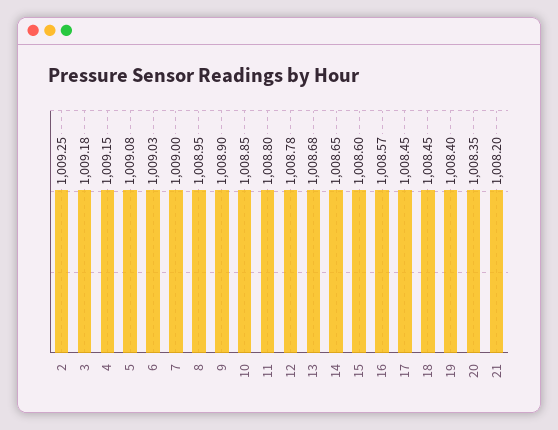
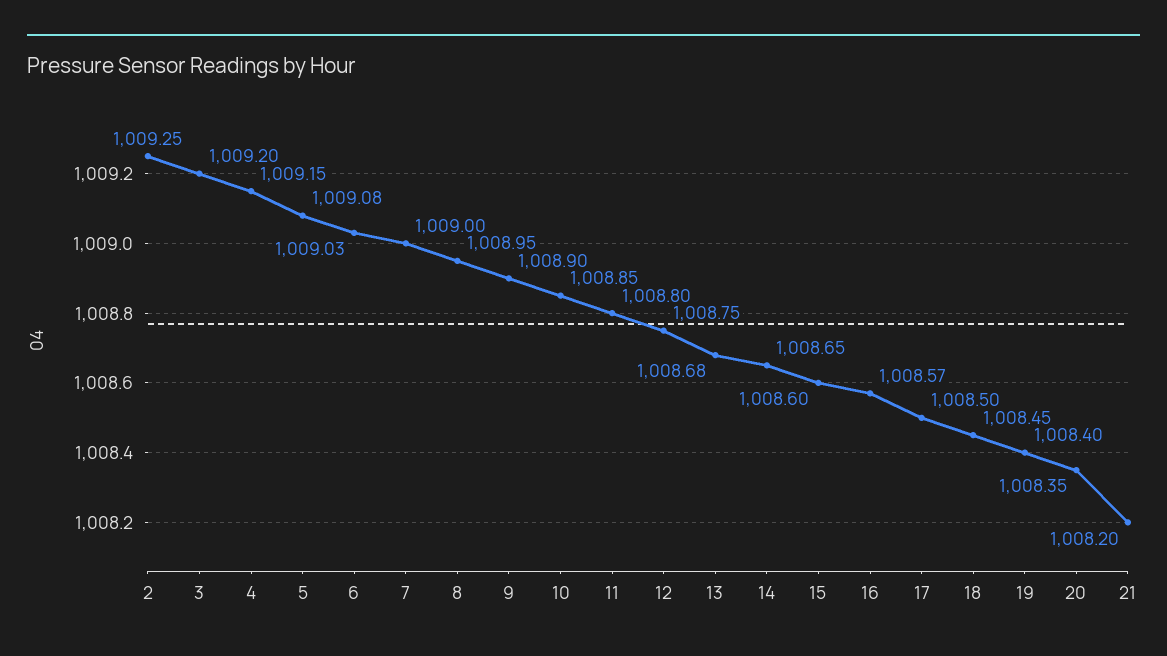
3: 1009.18 -> 1009.2
12: 1008.78 -> 1008.75
17: 1008.45 -> 1008.5

